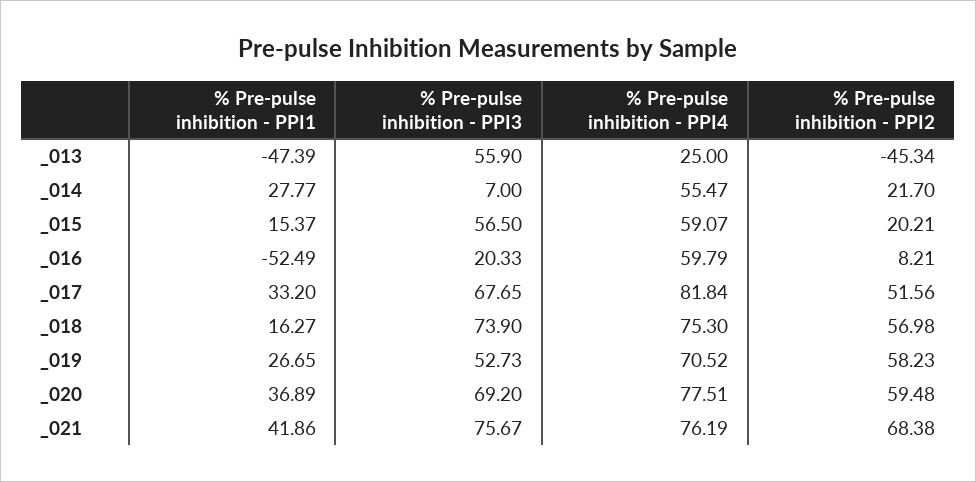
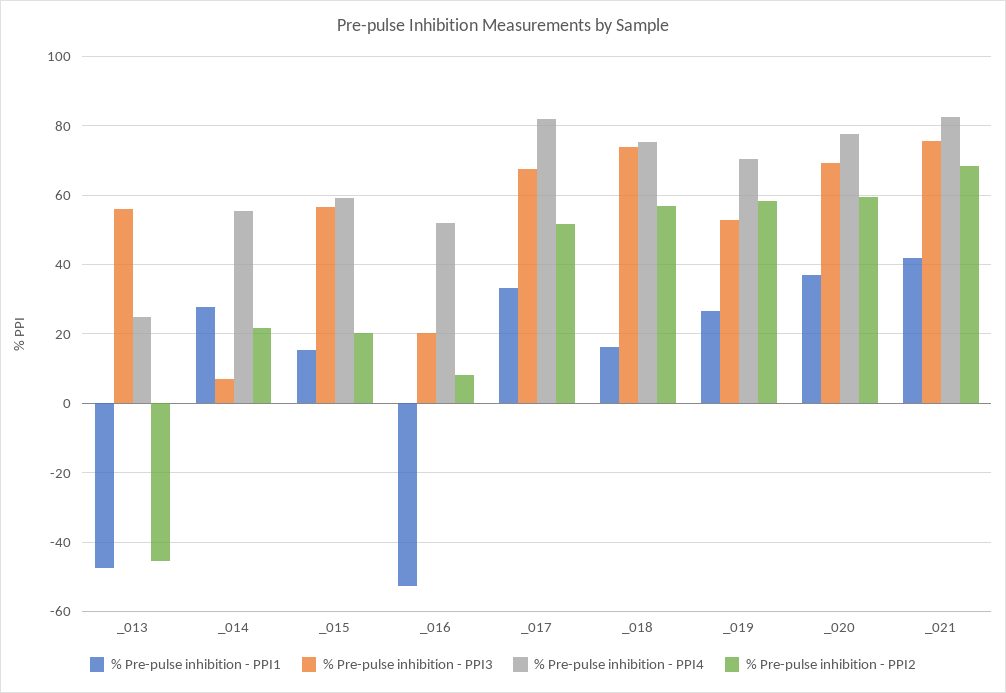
% Pre-pulse inhibition - PPI4, _016: 59.79 -> 52
% Pre-pulse inhibition - PPI4, _021: 76.19 -> 82

